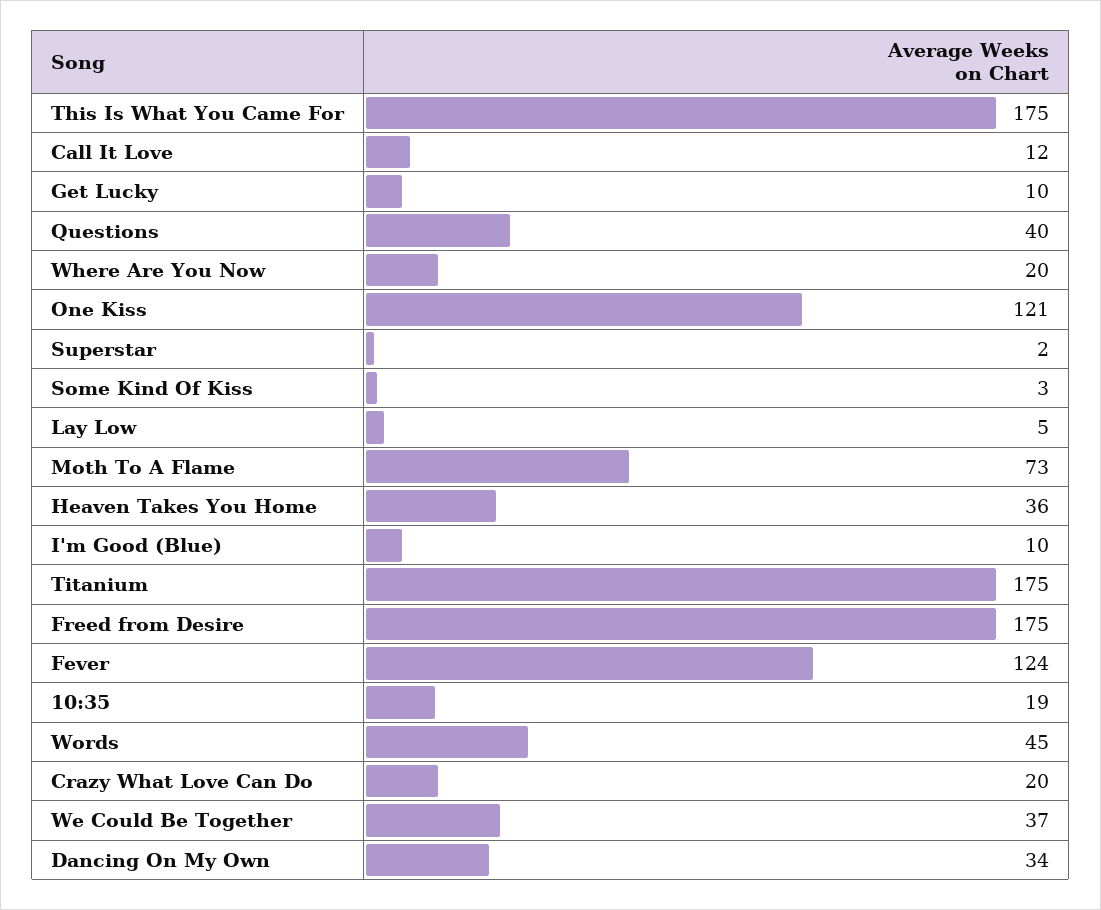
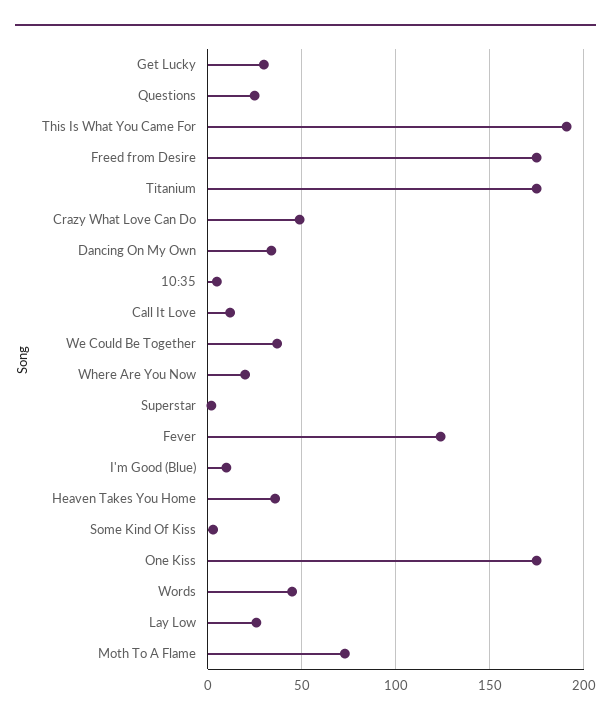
This Is What You Came For: 175 -> 190
Get Lucky: 10 -> 30
Questions: 40 -> 25
One Kiss: 121 -> 175
Lay Low: 5 -> 25
10:35: 19 -> 5
Crazy What Love Can Do: 20 -> 50

